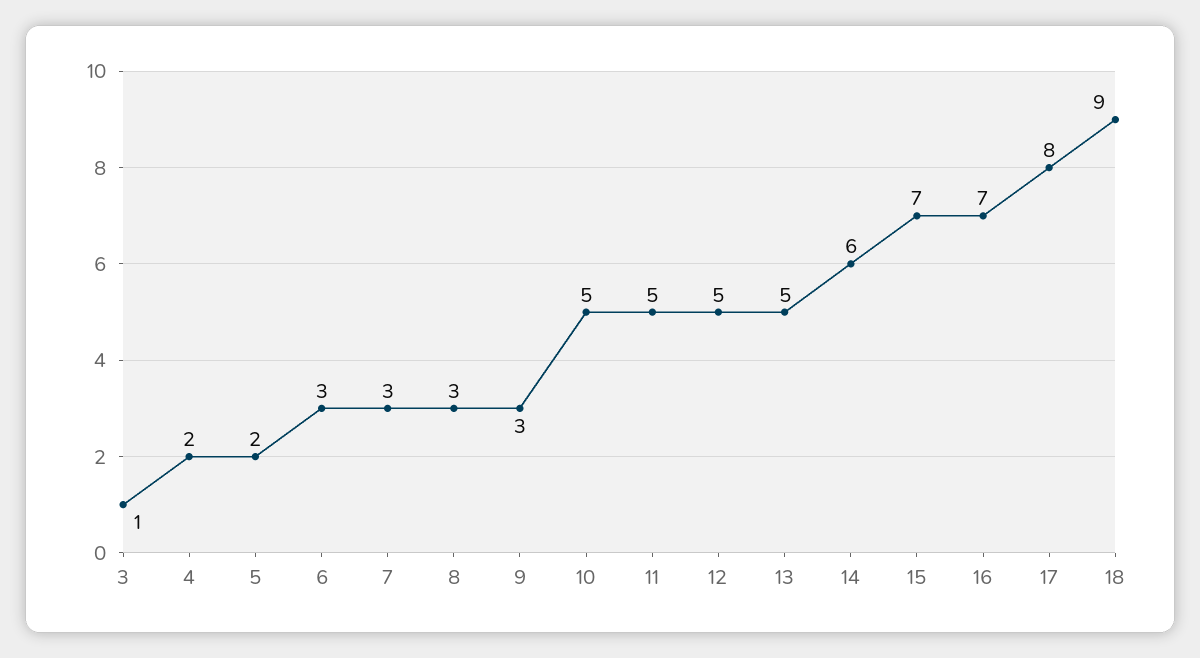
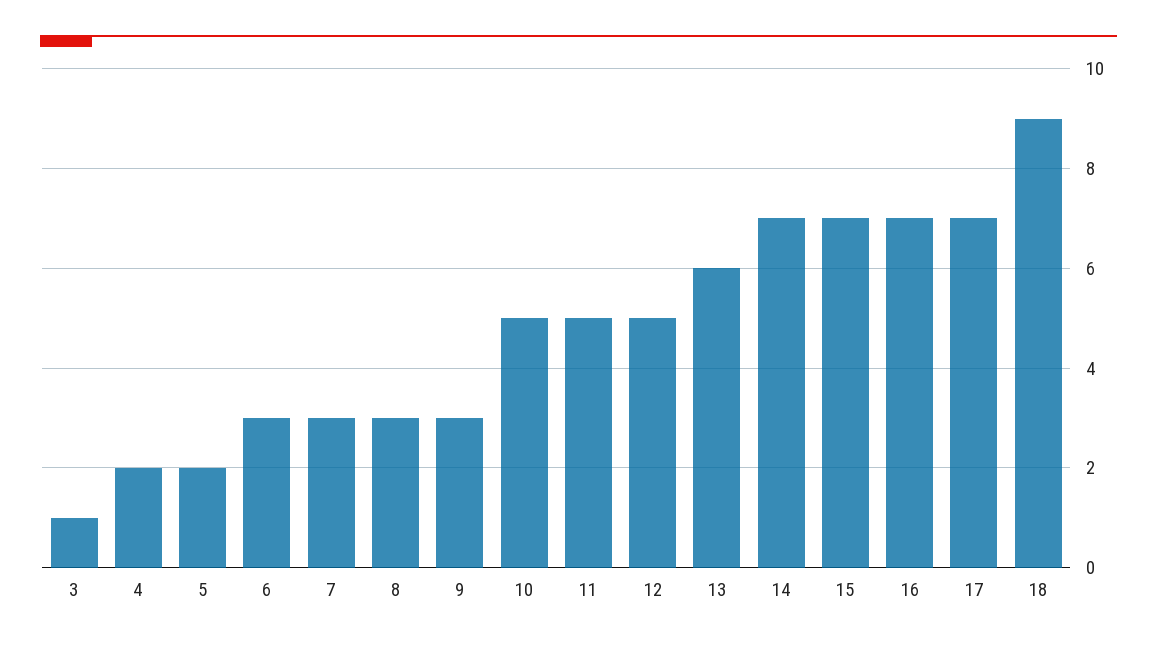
13: 5 -> 6
14: 6 -> 7
17: 8 -> 7

